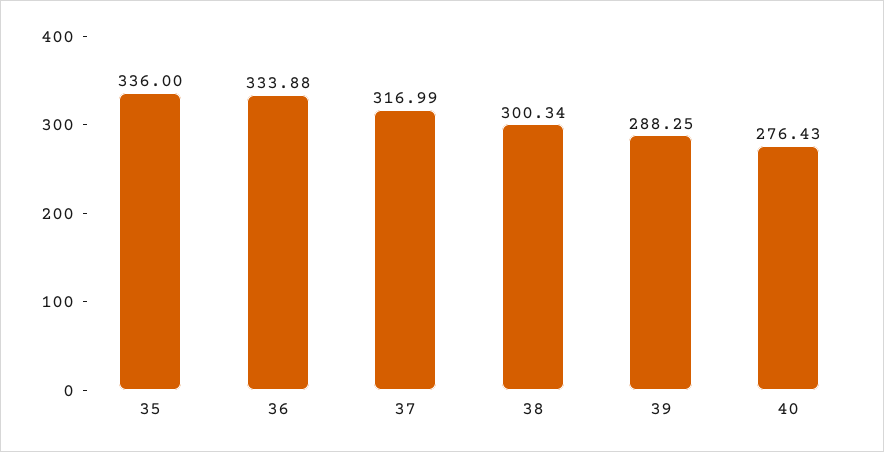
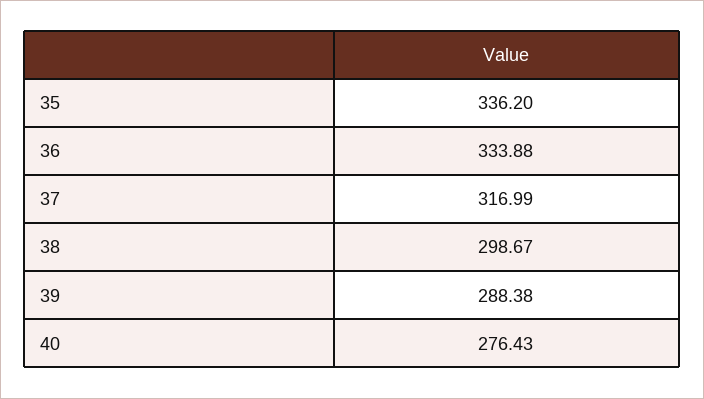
35: 336 -> 336.2
38: 300.34 -> 298.67
39: 288.25 -> 288.38

